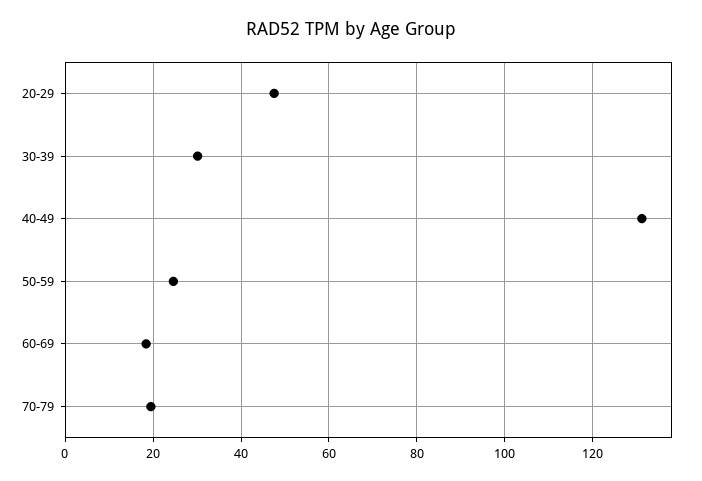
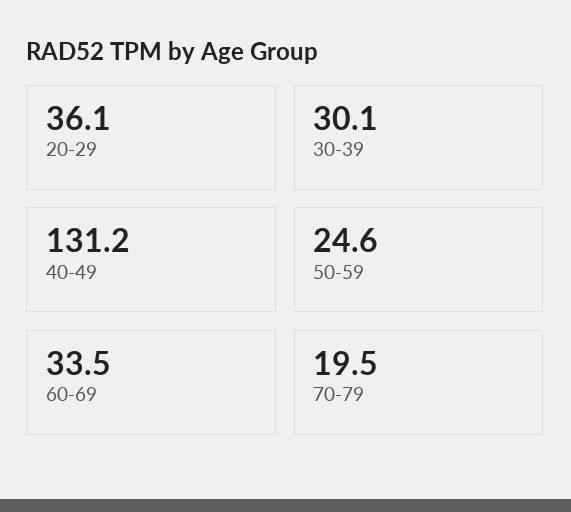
20-29: 48 -> 36.1
60-69: 18 -> 33.5

